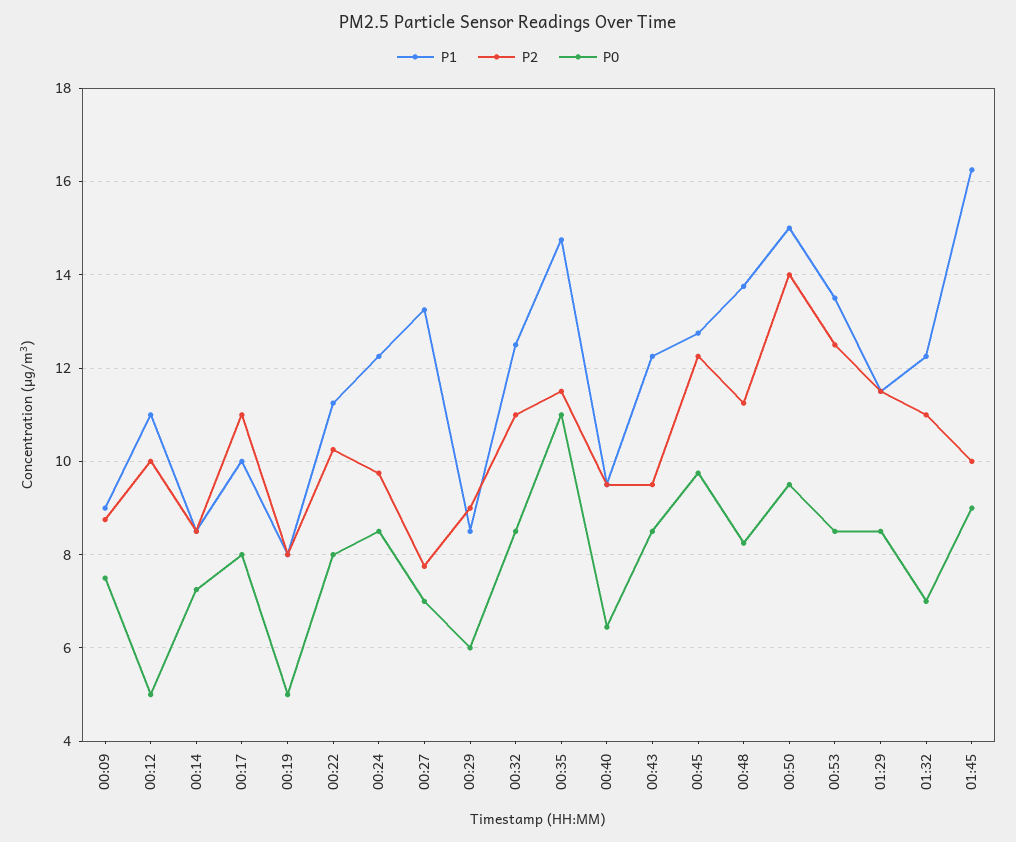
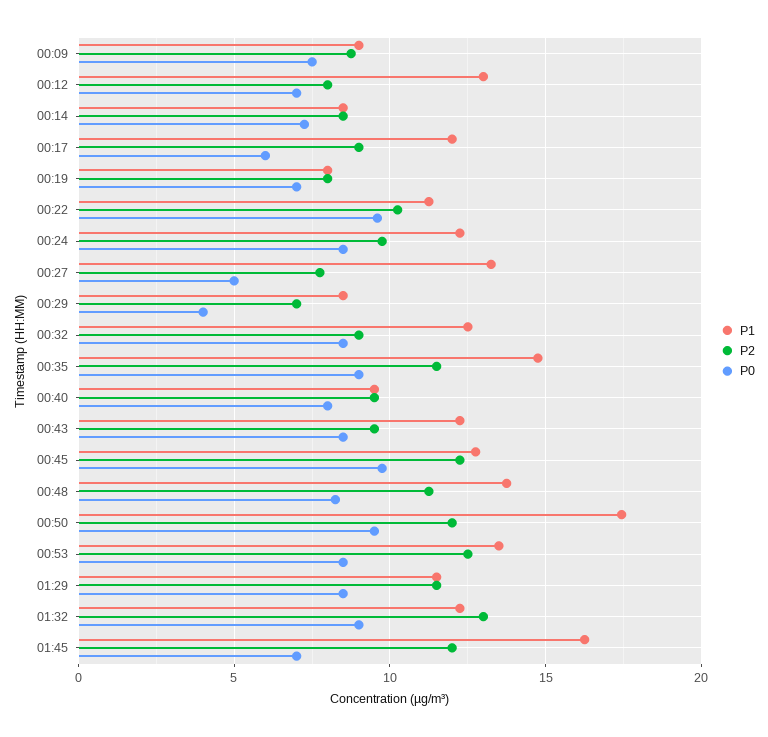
P1, 00:12: 11 -> 13
P2, 00:12: 10 -> 8
P0, 00:12: 5 -> 7
P1, 00:17: 10 -> 12
P2, 00:17: 11 -> 9
P0, 00:17: 8 -> 6
P0, 00:19: 5 -> 7
P0, 00:22: 8 -> 9.5
P0, 00:27: 7 -> 5
P2, 00:29: 9 -> 7
P0, 00:29: 6 -> 4
P2, 00:32: 11 -> 9
P0, 00:35: 11 -> 9
P0, 00:40: 6.4 -> 8
P1, 00:50: 15 -> 17.5
P2, 00:50: 14 -> 12
P2, 01:32: 11 -> 13
P0, 01:32: 7 -> 9
P2, 01:45: 10 -> 12
P0, 01:45: 9 -> 7

